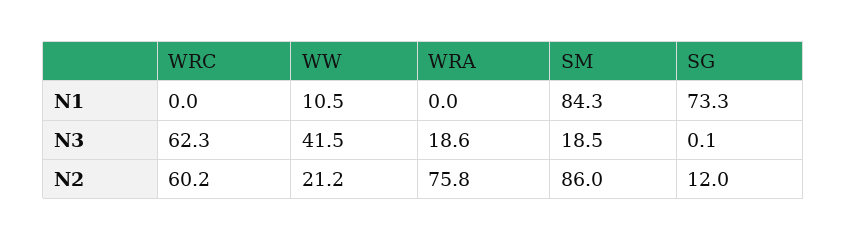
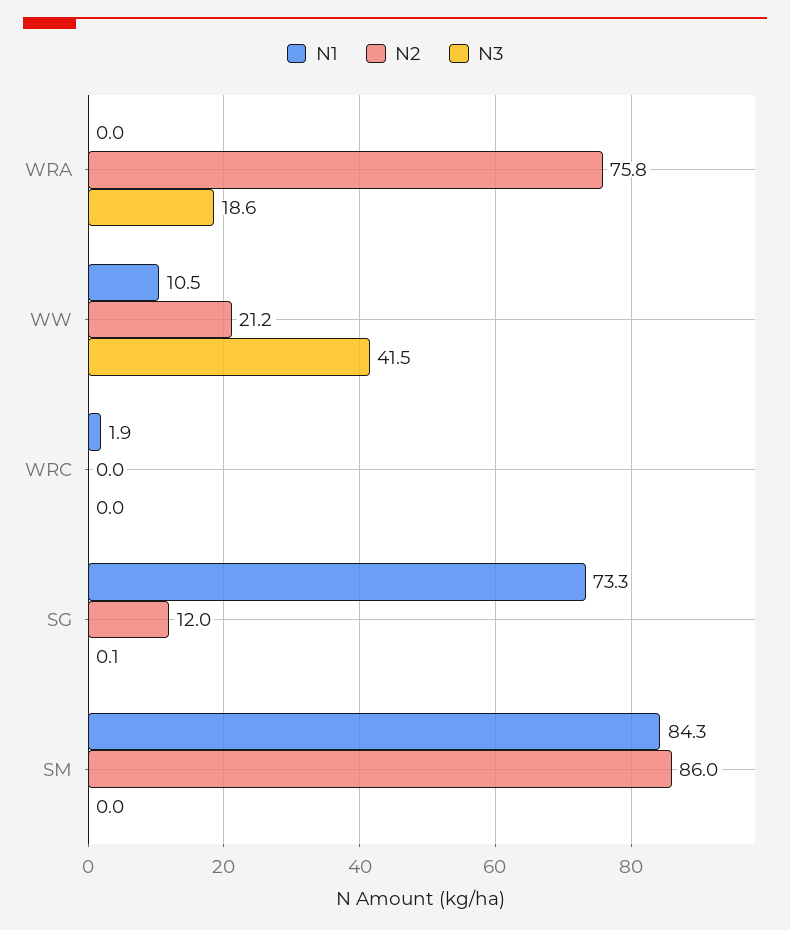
N1, WRC: 0 -> 1.9
N3, WRC: 62.3 -> 0
N3, SM: 18.5 -> 0
N2, WRC: 60.2 -> 0

